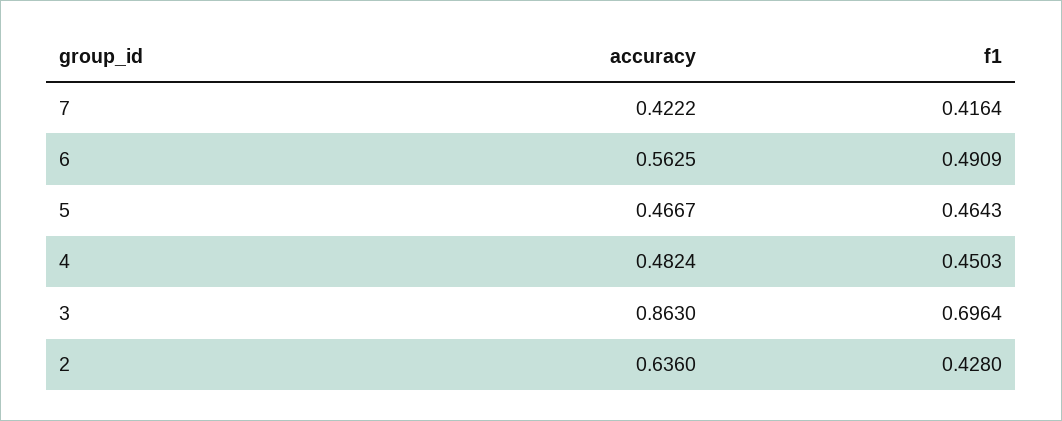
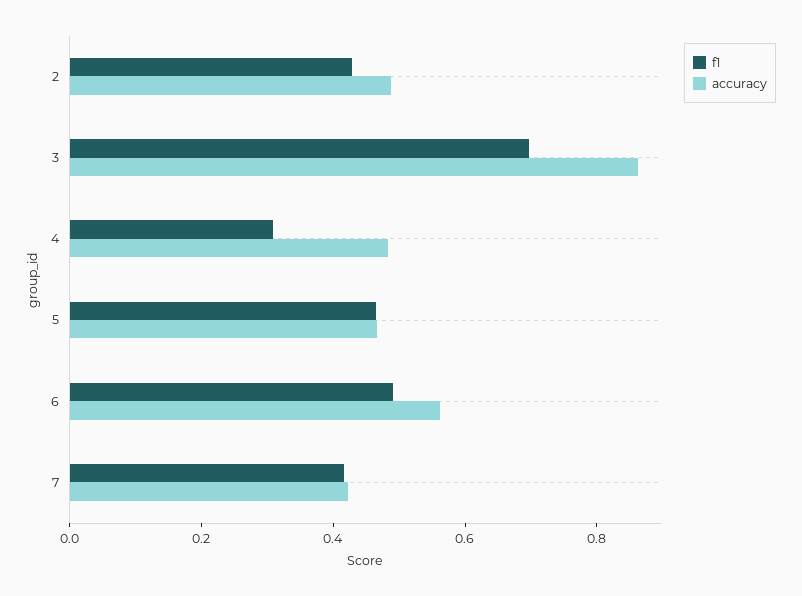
f1, 4: 0.4503 -> 0.3
accuracy, 2: 0.636 -> 0.5

